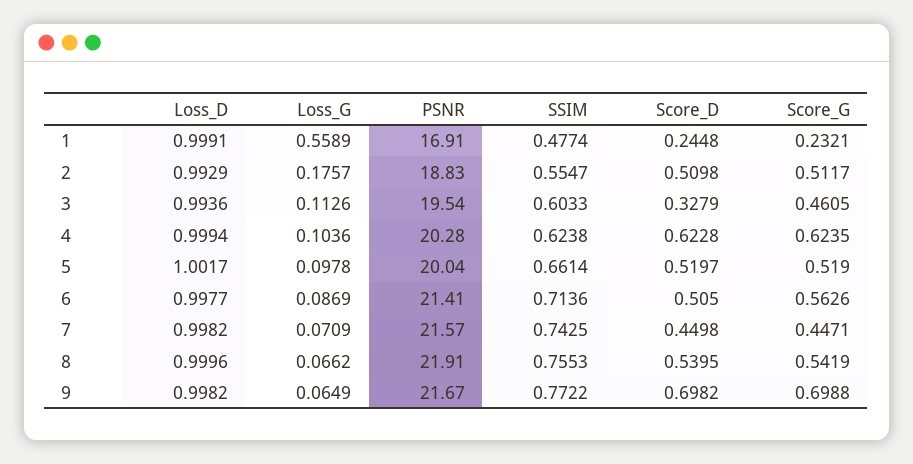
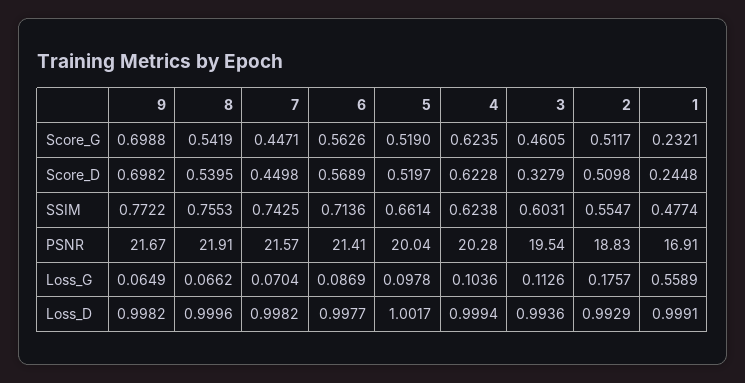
SSIM, 3: 0.6033 -> 0.6031
Score_D, 6: 0.505 -> 0.5689
Loss_G, 7: 0.0709 -> 0.0704

